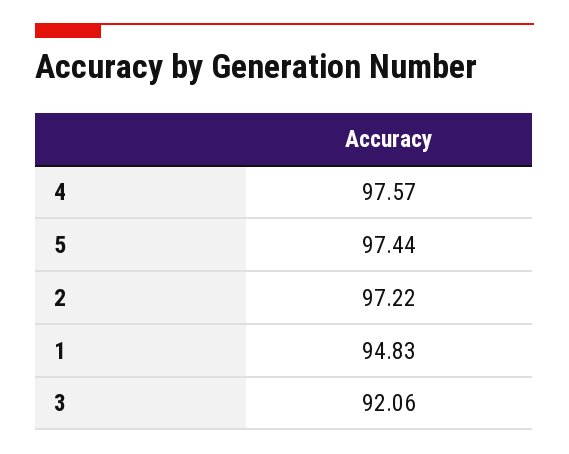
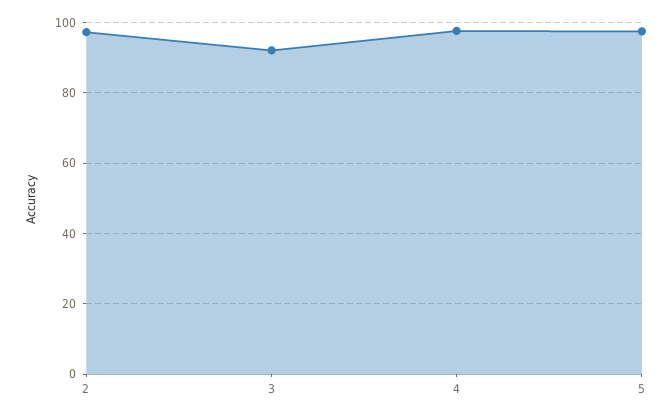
1: 94.83 -> none

